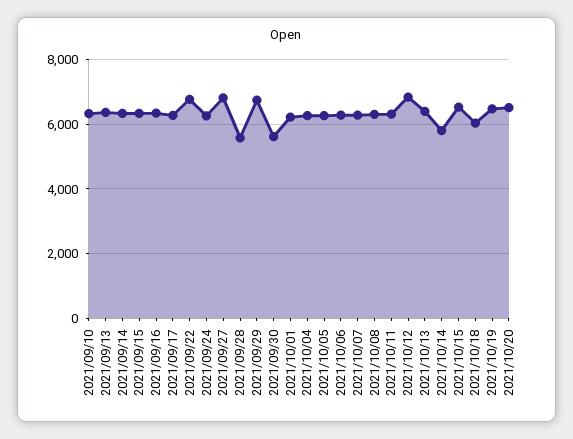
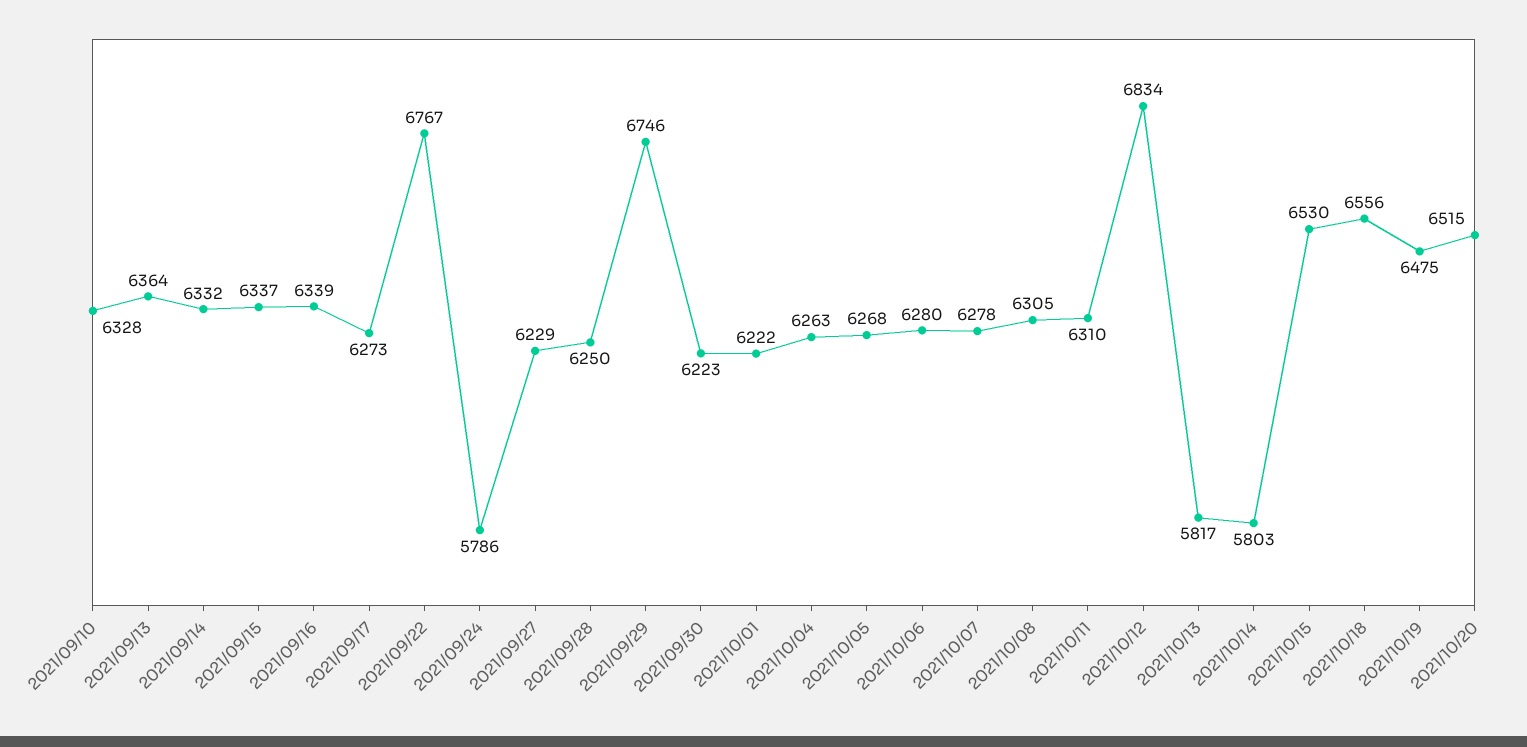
2021/09/24: 6200 -> 5786
2021/09/27: 6800 -> 6229
2021/09/28: 5600 -> 6250
2021/09/30: 5600 -> 6223
2021/10/13: 6400 -> 5817
2021/10/18: 6000 -> 6556

